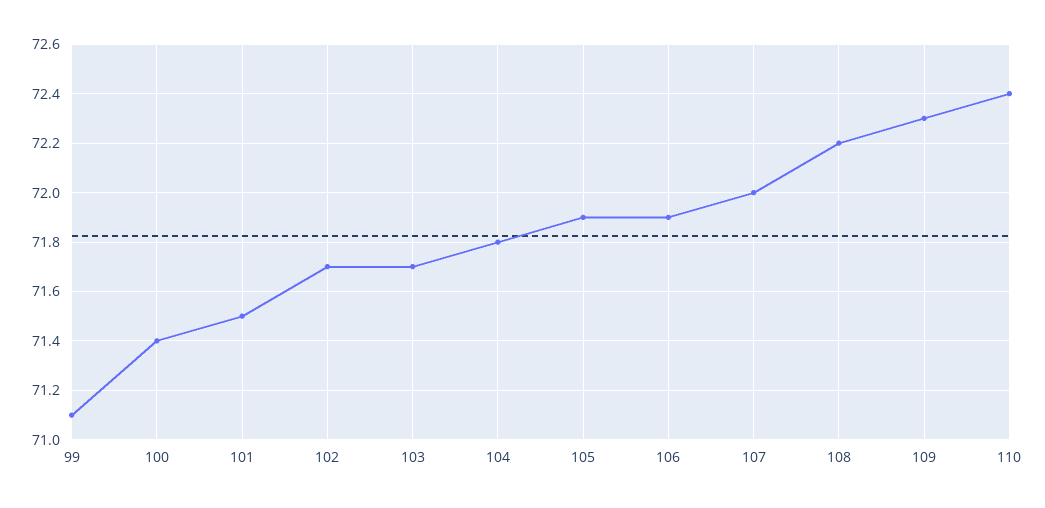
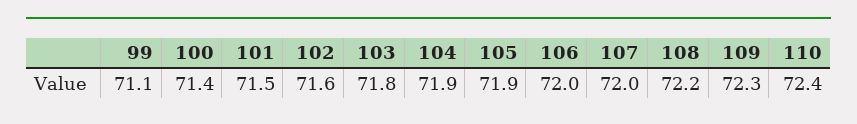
102: 71.7 -> 71.6
103: 71.7 -> 71.8
104: 71.8 -> 71.9
106: 71.9 -> 72

